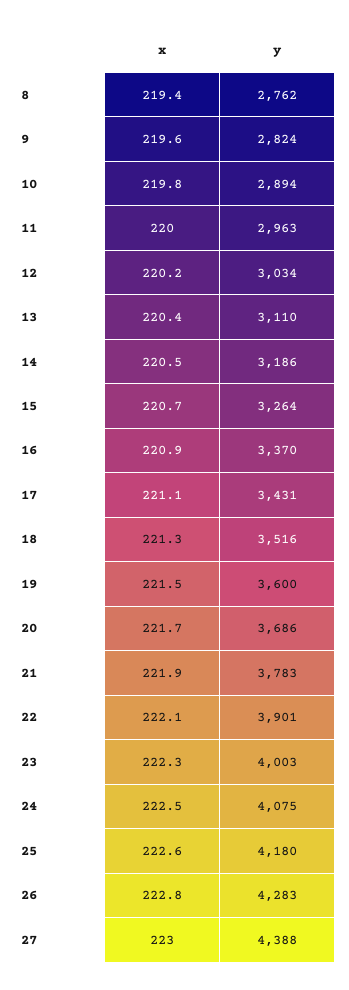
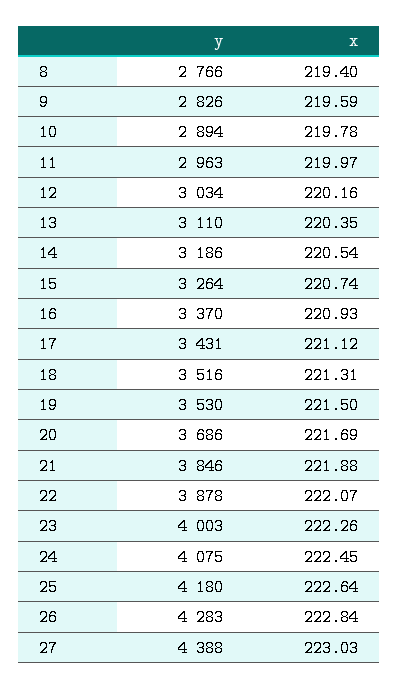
y, 8: 2762 -> 2766
y, 9: 2824 -> 2826
y, 19: 3600 -> 3530
y, 21: 3783 -> 3846
y, 22: 3901 -> 3878

